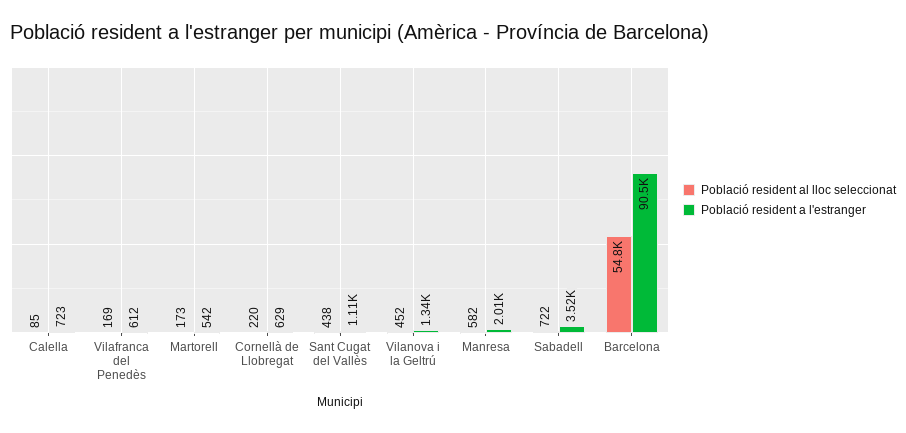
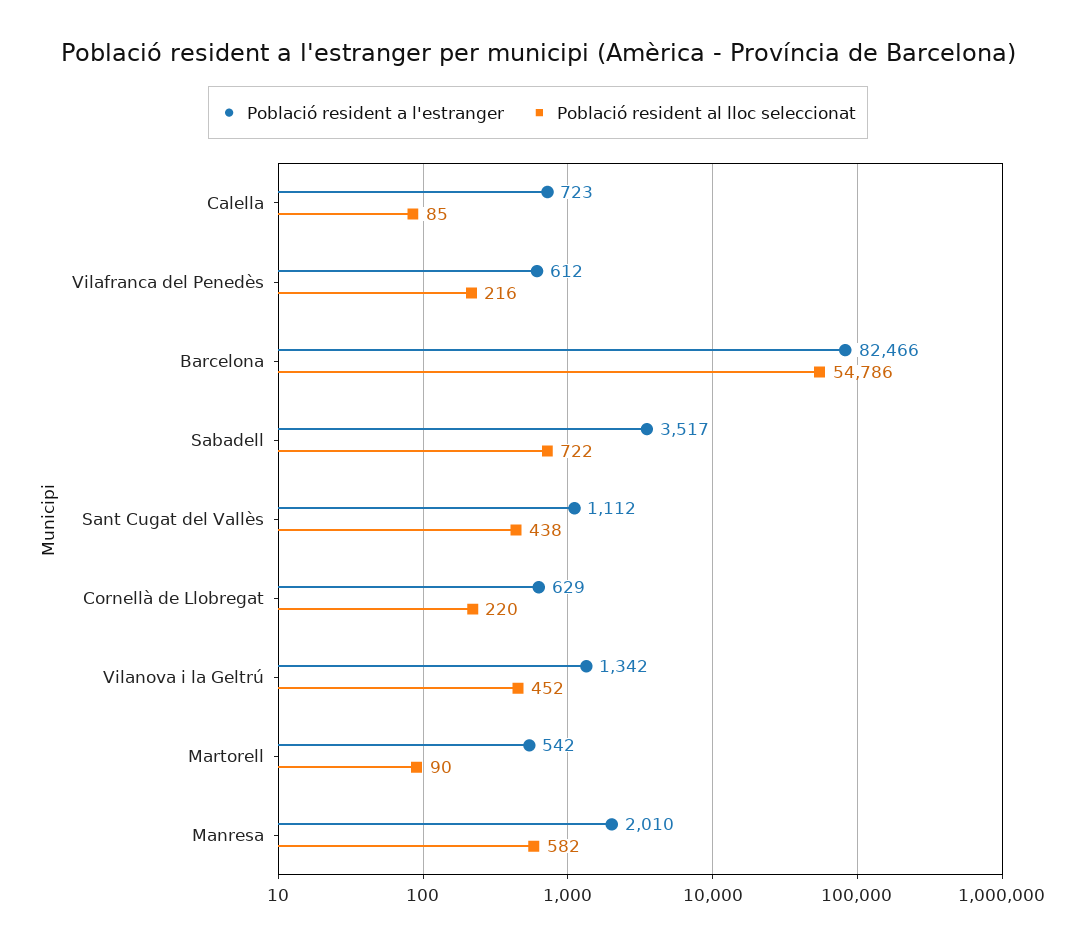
Població resident al lloc seleccionat, Vilafranca del Penedès: 169 -> 216
Població resident al lloc seleccionat, Martorell: 173 -> 90
Població resident a l'estranger, Barcelona: 90500 -> 82466

